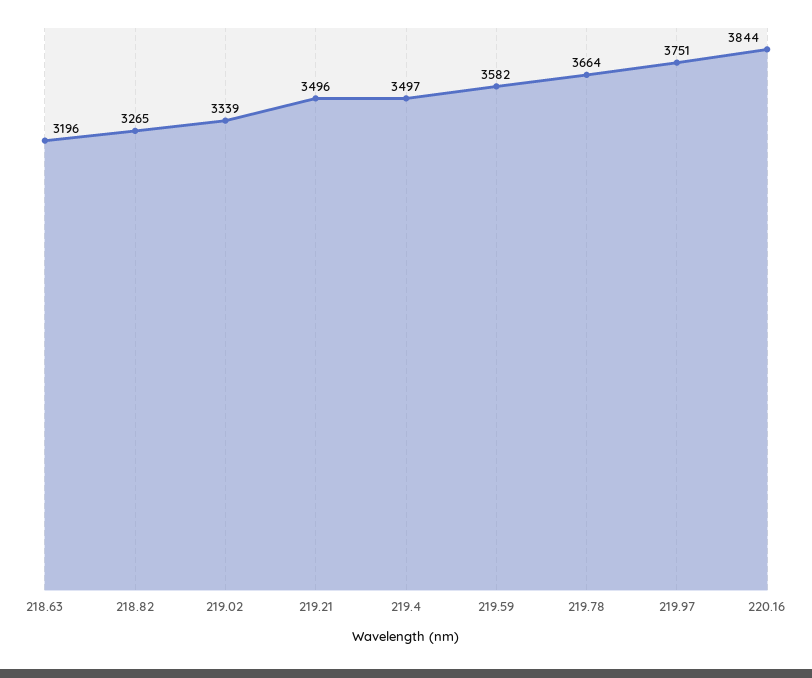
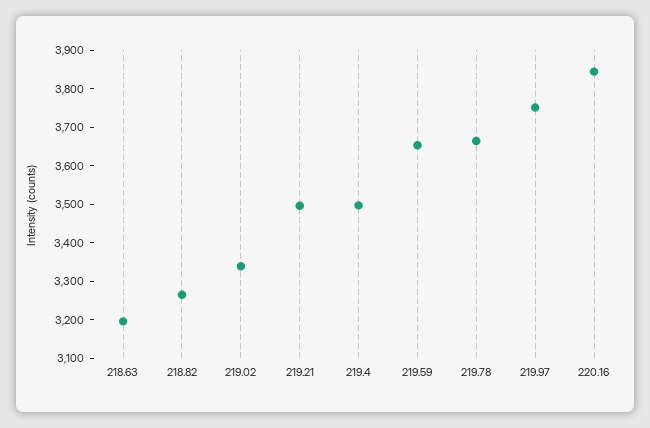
219.59: 3582 -> 3650

